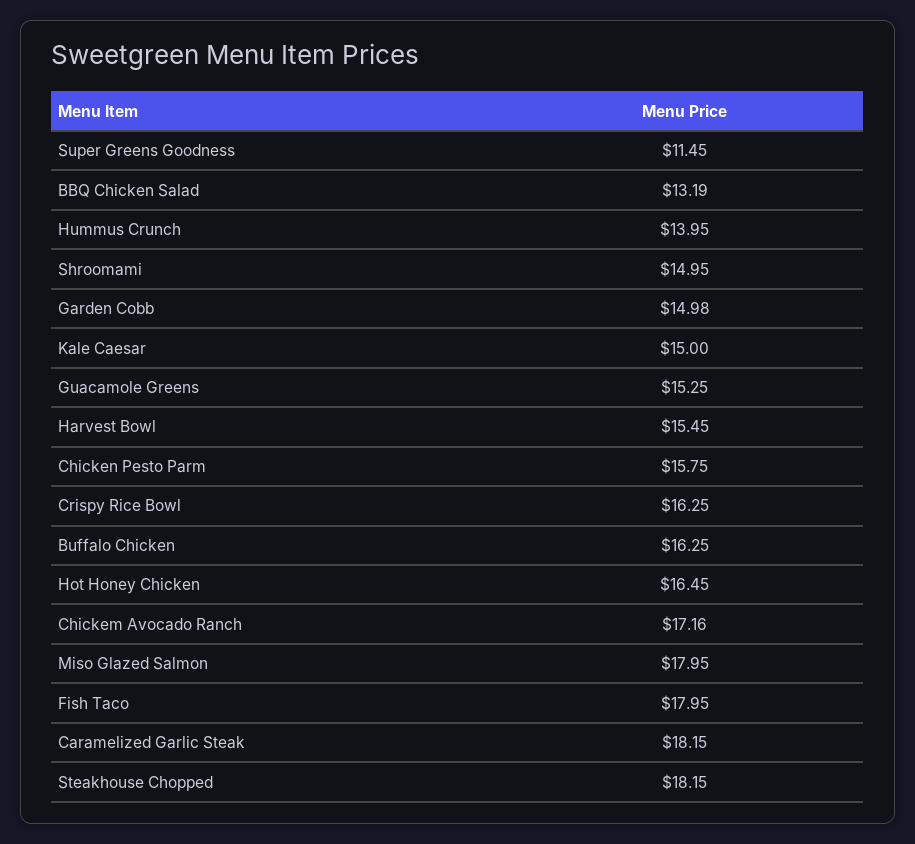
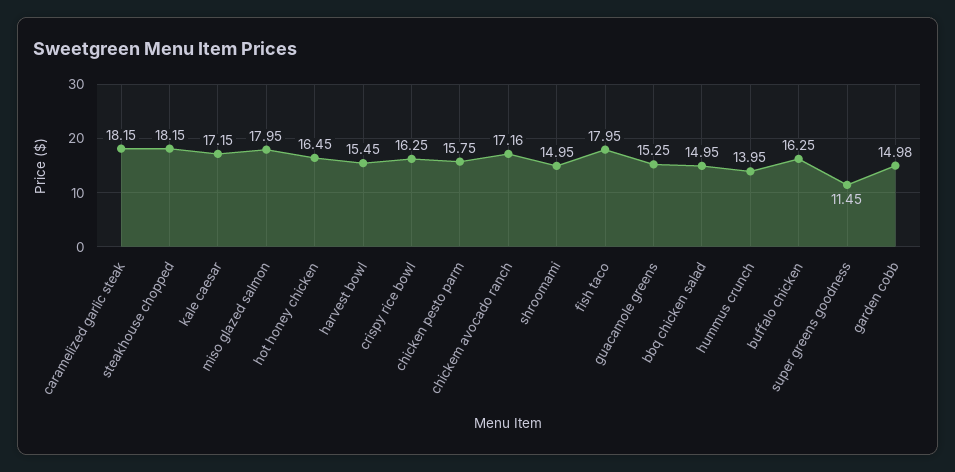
BBQ Chicken Salad: 13.19 -> 14.95
Kale Caesar: 15 -> 17.15

